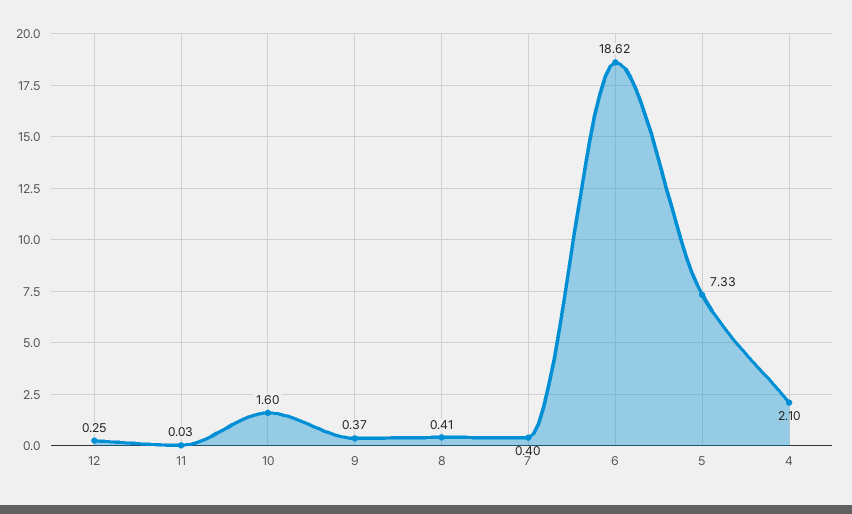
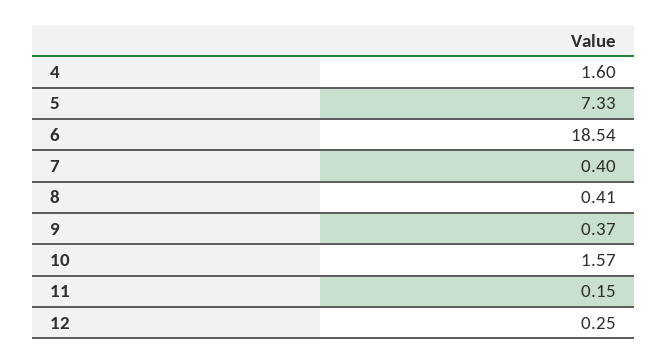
11: 0.03 -> 0.15
10: 1.6 -> 1.57
6: 18.62 -> 18.54
4: 2.1 -> 1.6

